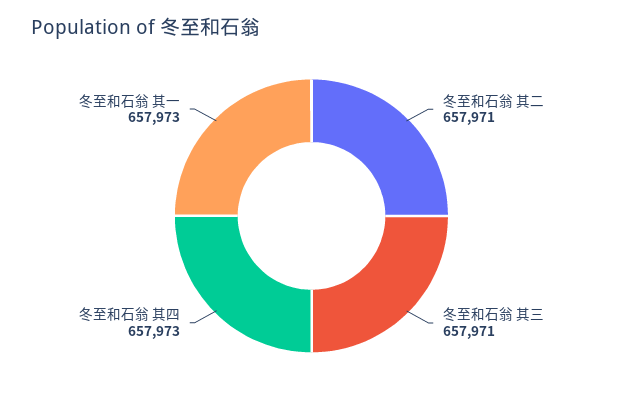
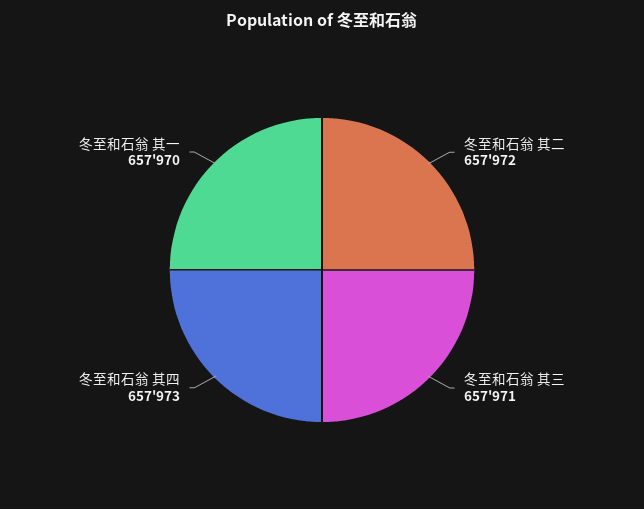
冬至和石翁 其二: 657971 -> 657972
冬至和石翁 其一: 657973 -> 657970

